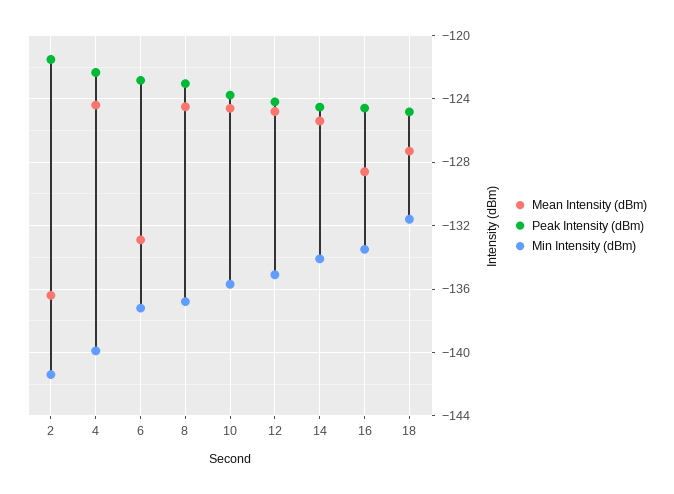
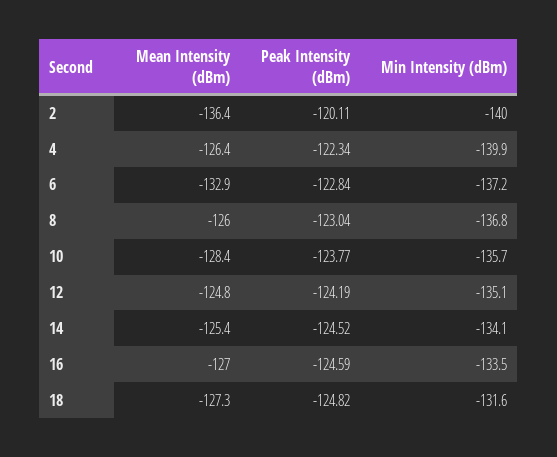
Peak Intensity (dBm), 2: -121.5 -> -120.11
Min Intensity (dBm), 2: -141.5 -> -140
Mean Intensity (dBm), 4: -124.5 -> -126.4
Mean Intensity (dBm), 8: -124.5 -> -126
Mean Intensity (dBm), 10: -124.5 -> -128.4
Mean Intensity (dBm), 16: -128.5 -> -127

